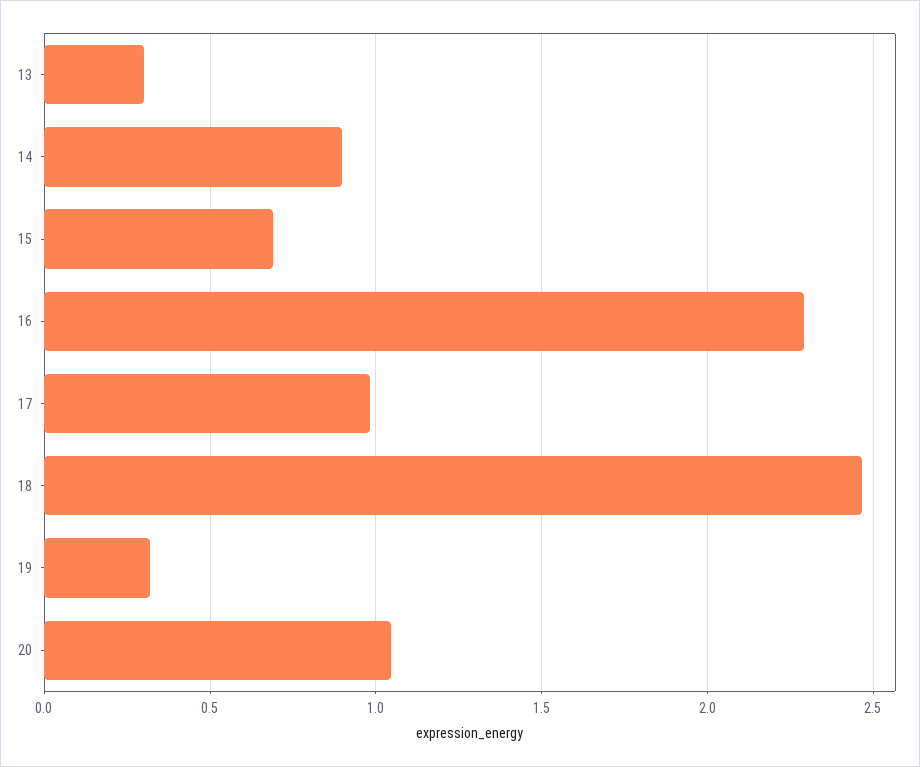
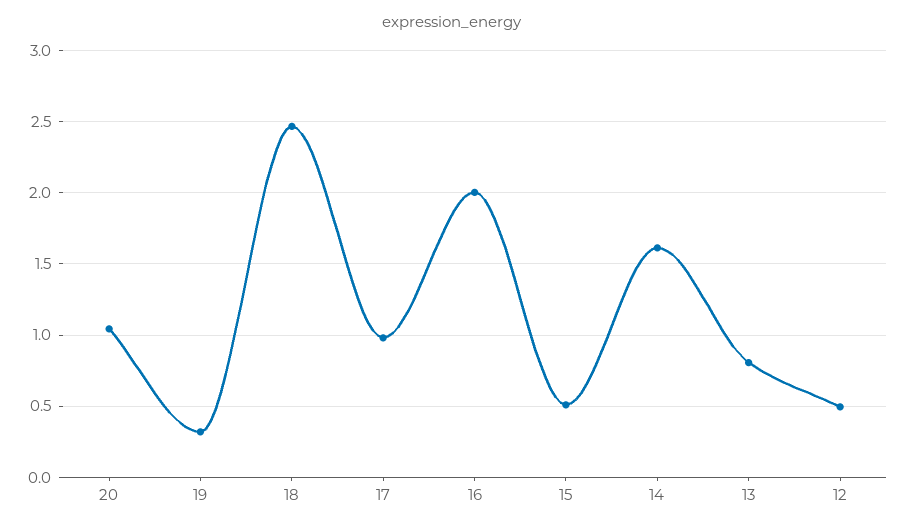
13: 0.3 -> 0.8
14: 0.9 -> 1.6
15: 0.7 -> 0.5
16: 2.3 -> 2
12: none -> 0.5

